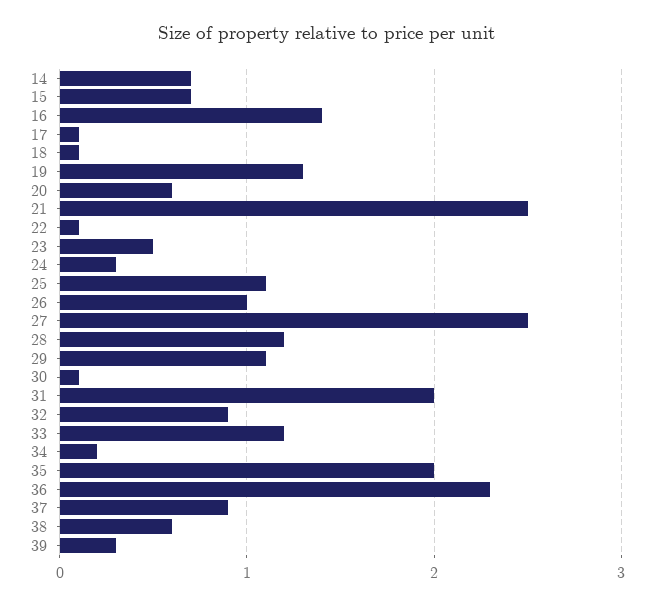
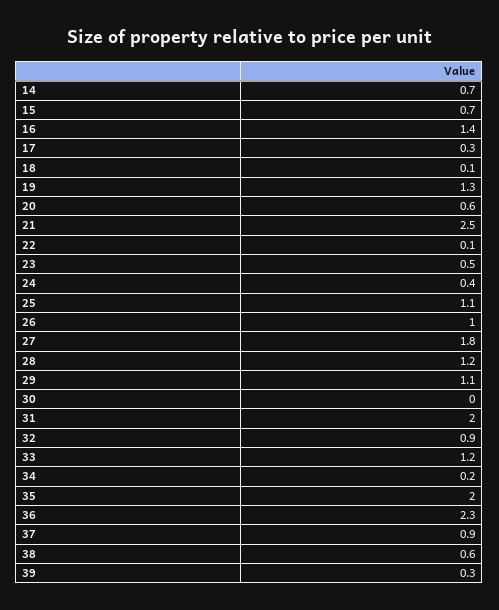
17: 0.1 -> 0.3
24: 0.3 -> 0.4
27: 2.5 -> 1.8
30: 0.1 -> 0

